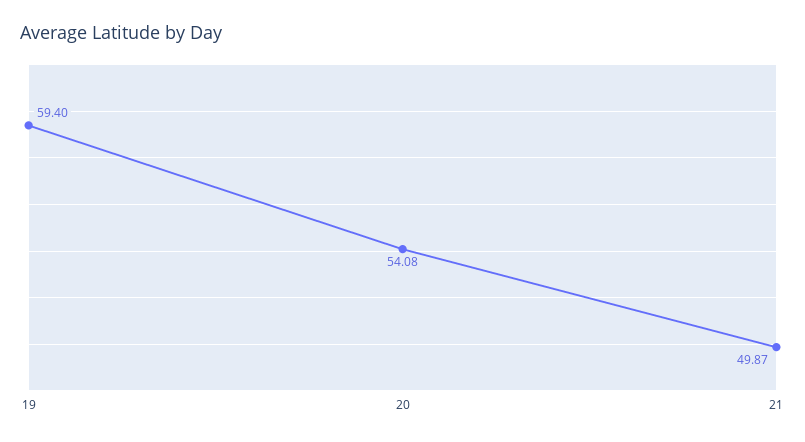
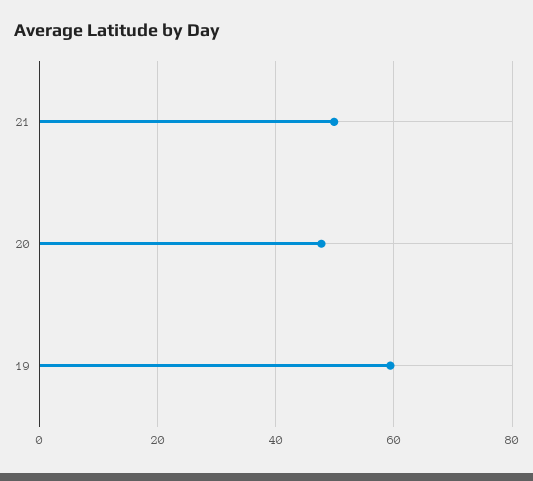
20: 54.08 -> 48

